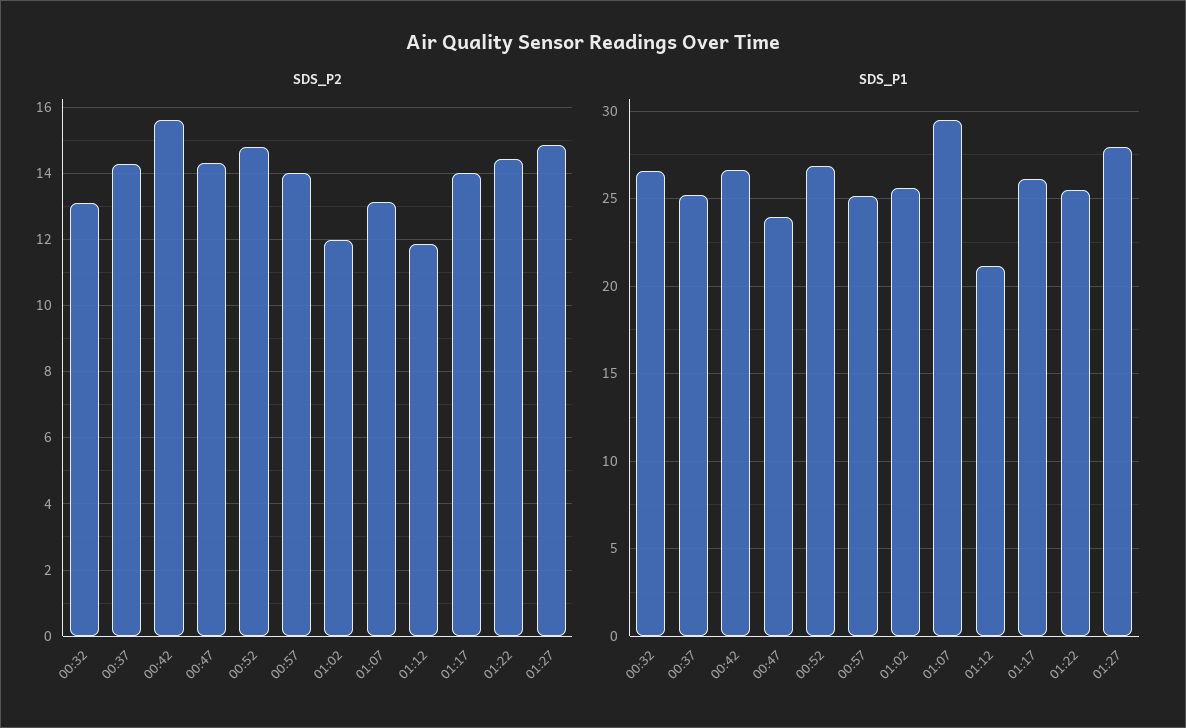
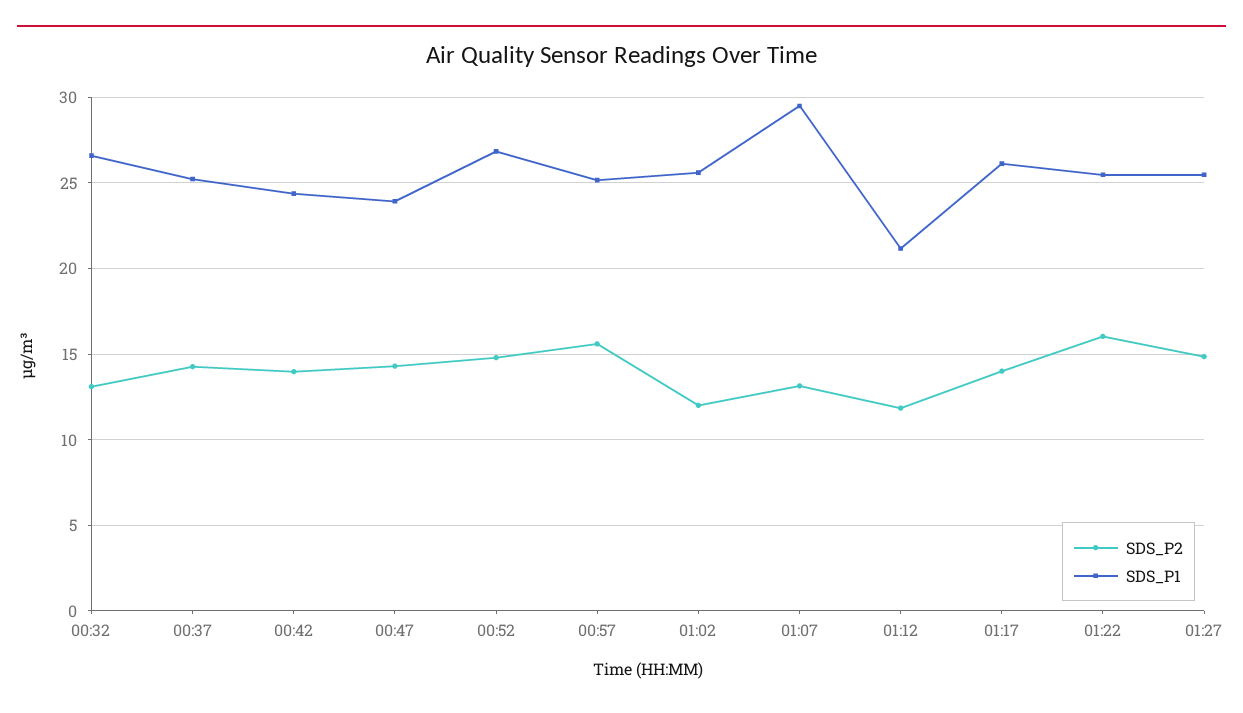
SDS_P2, 00:42: 15.6 -> 14
SDS_P2, 00:57: 14 -> 15.5
SDS_P2, 01:22: 14.4 -> 16
SDS_P1, 00:42: 26.5 -> 24.5
SDS_P1, 01:27: 28 -> 25.5

